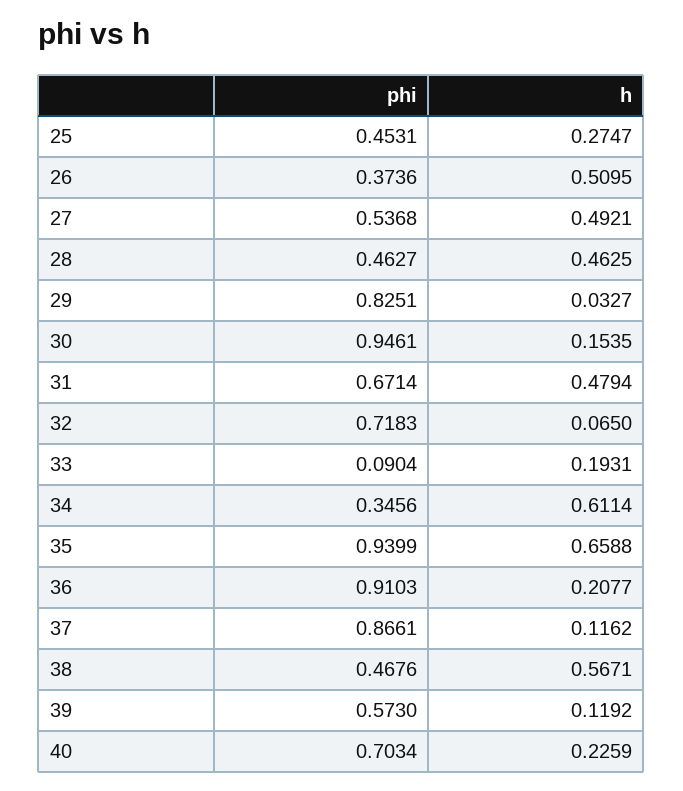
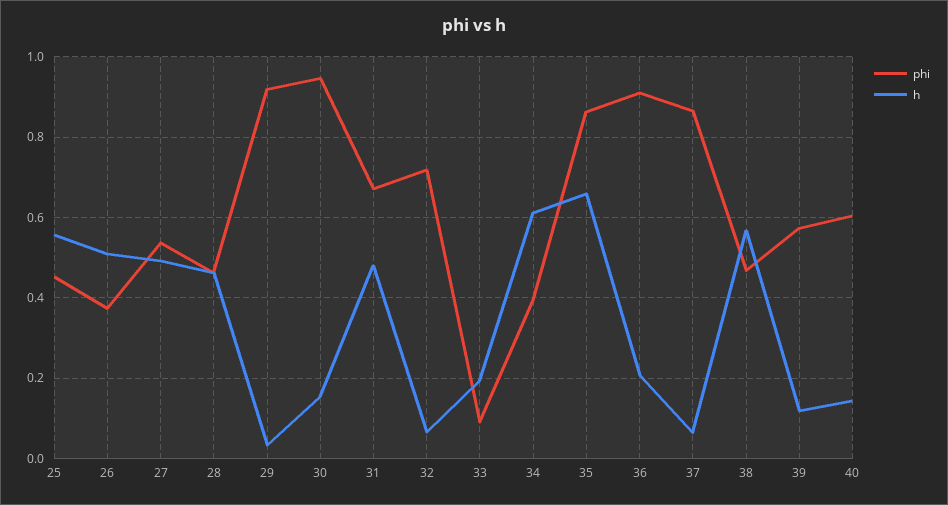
h, 25: 0.2747 -> 0.56
phi, 29: 0.8251 -> 0.92
phi, 34: 0.3456 -> 0.4
phi, 35: 0.9399 -> 0.86
h, 37: 0.1162 -> 0.06
phi, 40: 0.7034 -> 0.6
h, 40: 0.2259 -> 0.14

